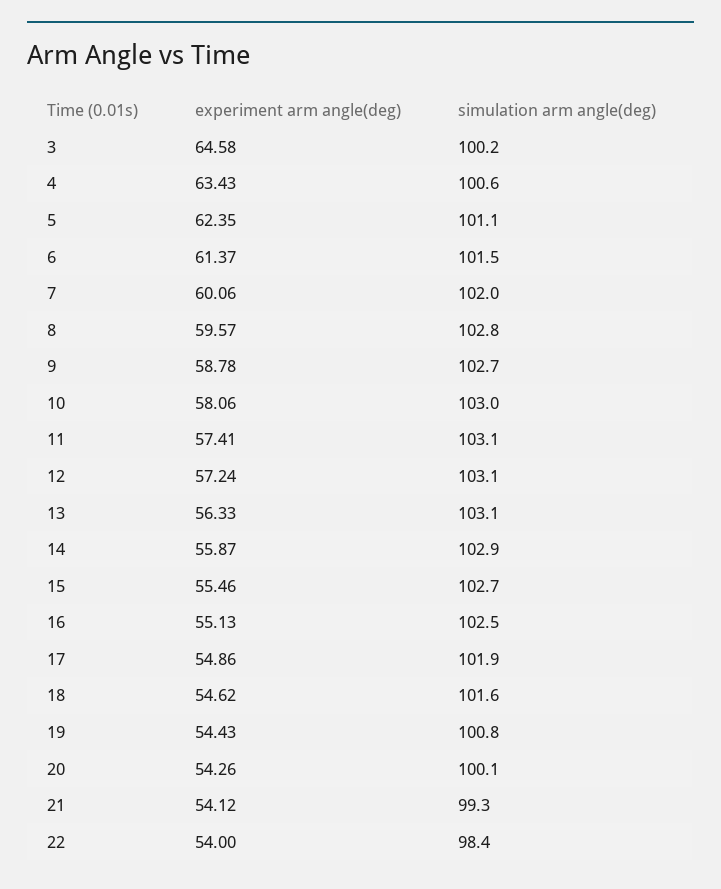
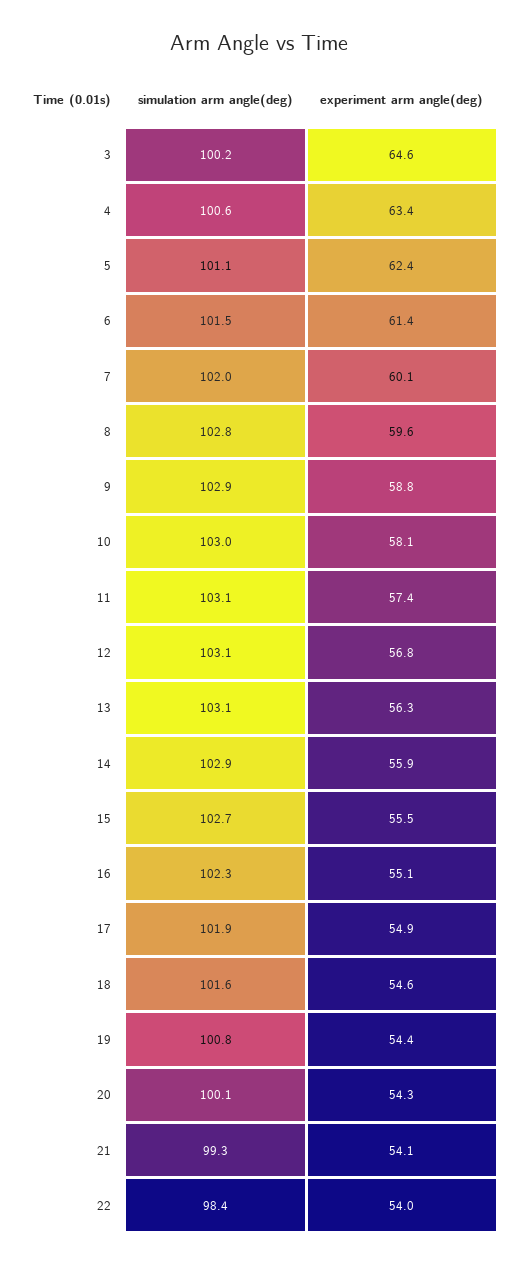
simulation arm angle(deg), 9: 102.7 -> 102.9
experiment arm angle(deg), 12: 57.24 -> 56.8
simulation arm angle(deg), 16: 102.5 -> 102.3

